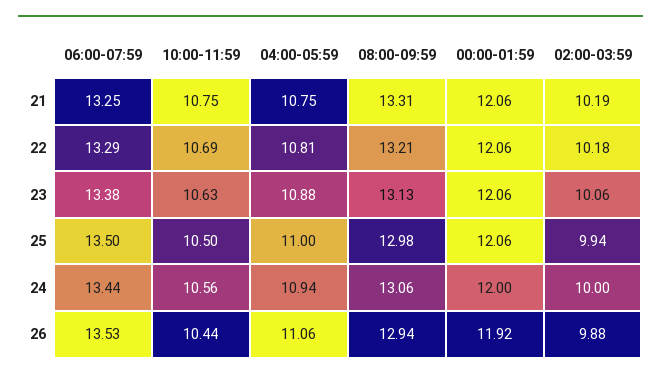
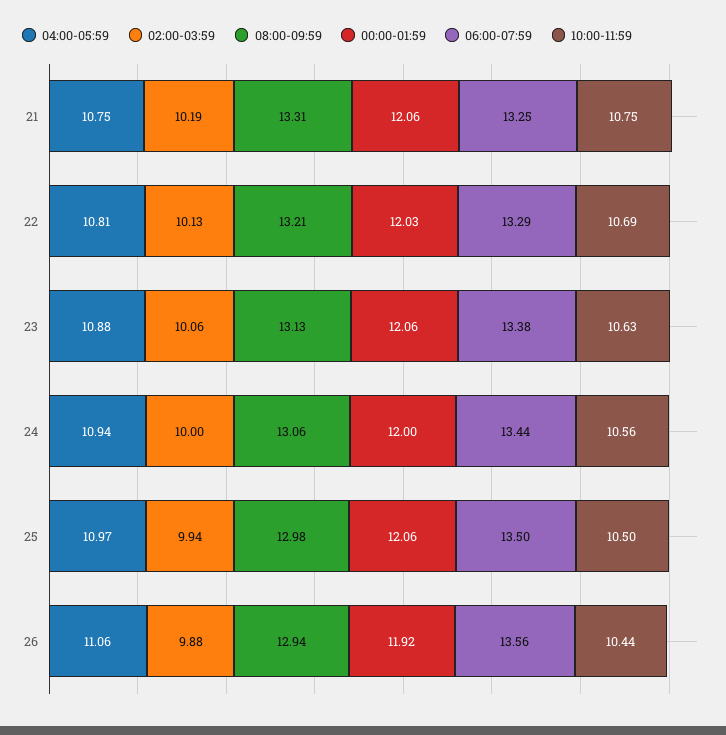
00:00-01:59, 22: 12.06 -> 12.03
02:00-03:59, 22: 10.18 -> 10.13
04:00-05:59, 25: 11 -> 10.97
06:00-07:59, 26: 13.53 -> 13.56

